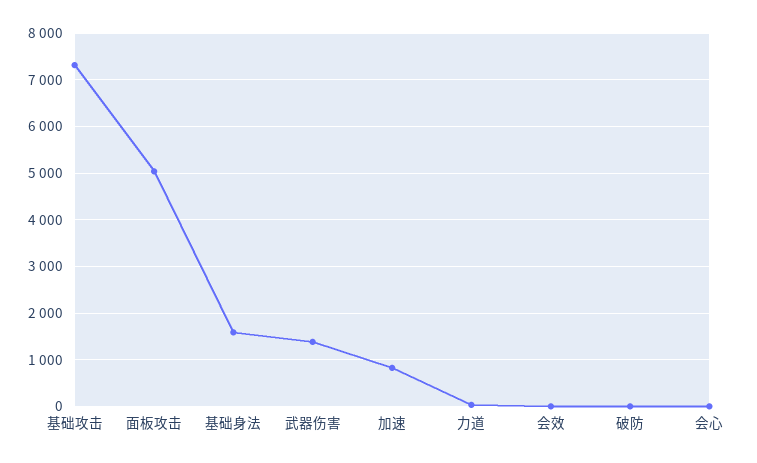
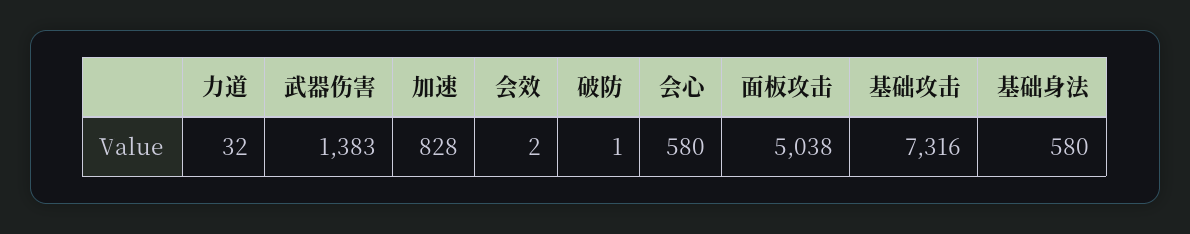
基础身法: 1600 -> 580
会心: 0 -> 580

